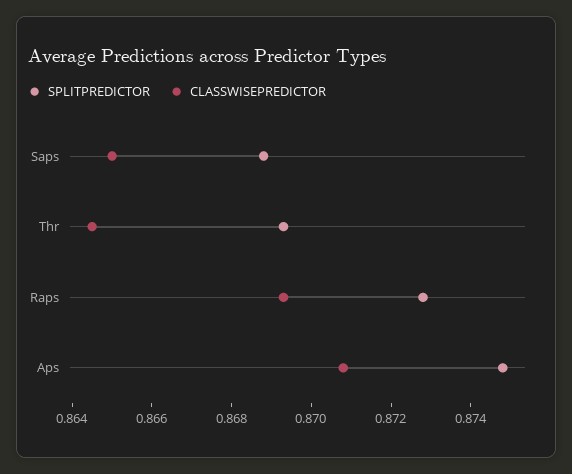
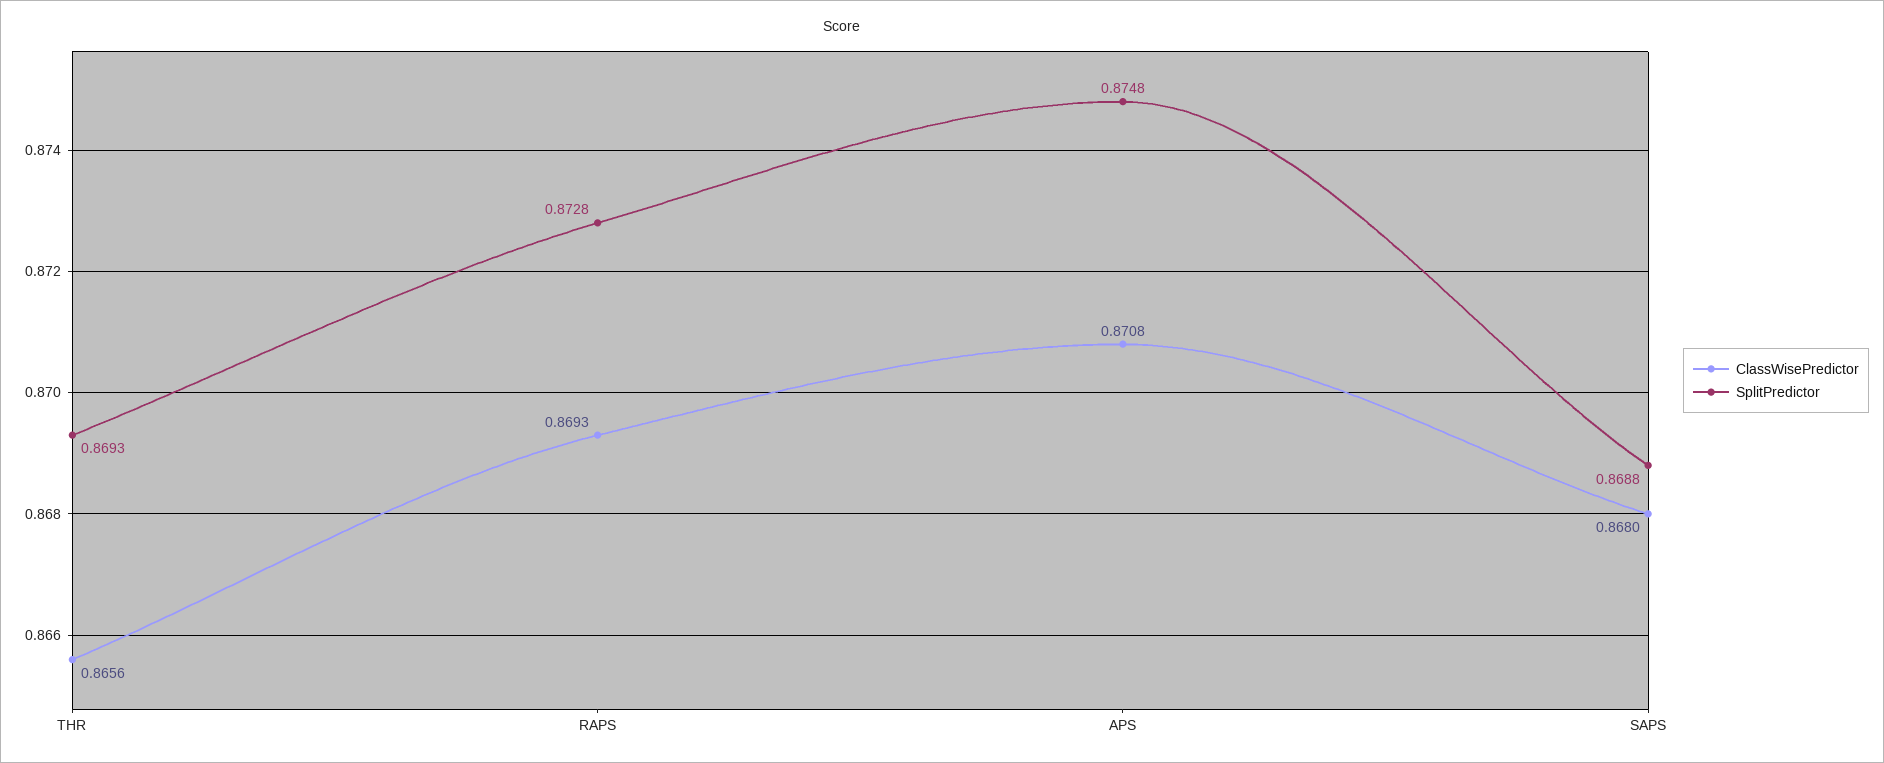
CLASSWISEPREDICTOR, Saps: 0.865 -> 0.868
CLASSWISEPREDICTOR, Thr: 0.8645 -> 0.8656

